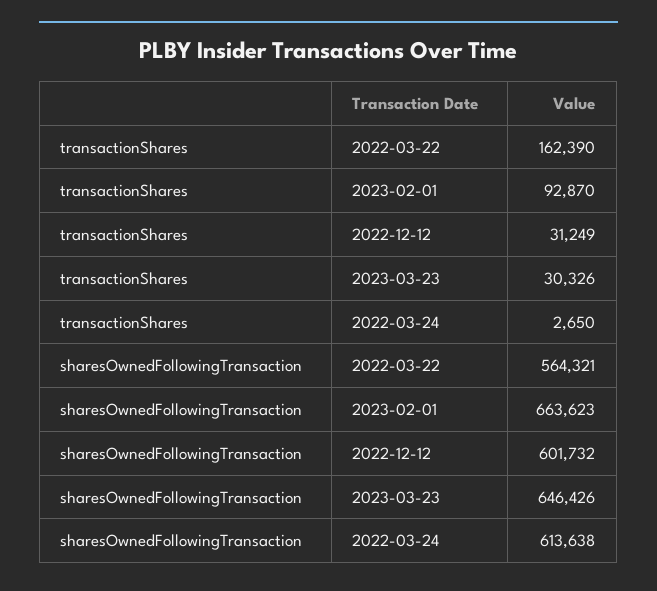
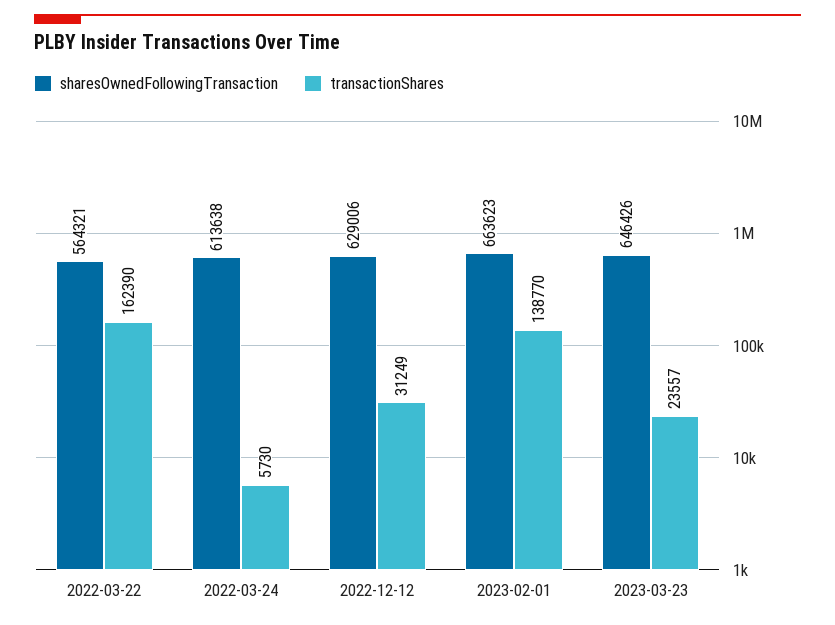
transactionShares, 2023-02-01: 92870 -> 138770
transactionShares, 2023-03-23: 30326 -> 23557
transactionShares, 2022-03-24: 2650 -> 5730
sharesOwnedFollowingTransaction, 2022-12-12: 601732 -> 629006

